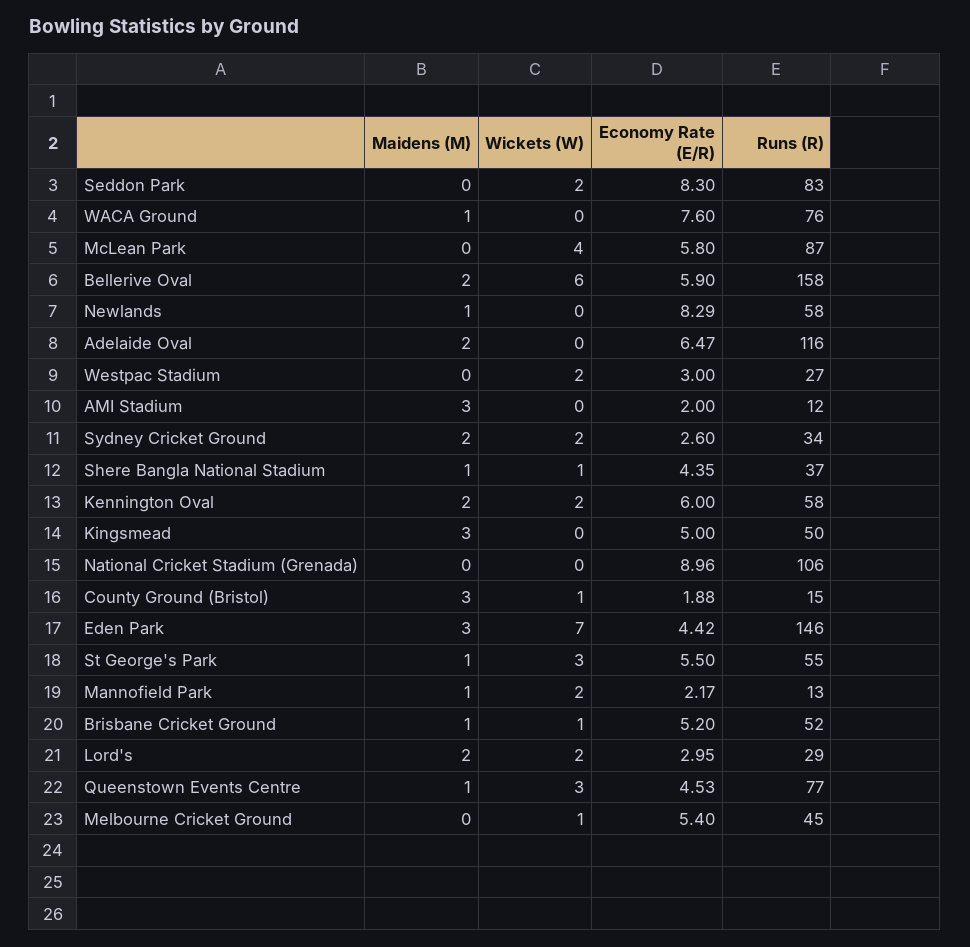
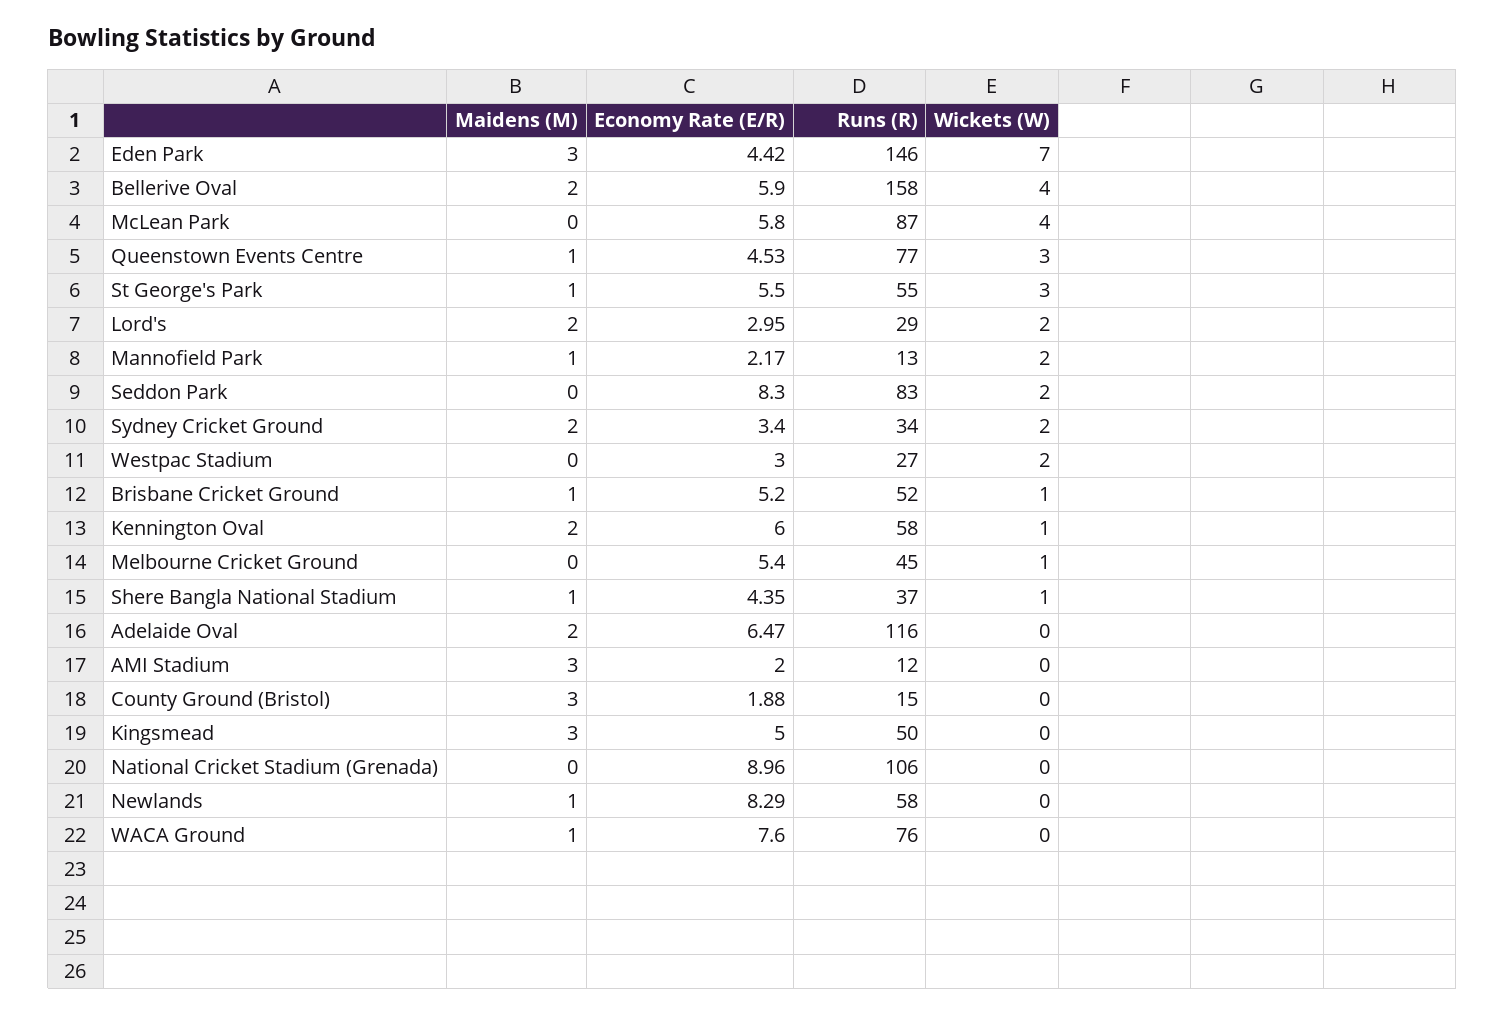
Wickets (W), Bellerive Oval: 6 -> 4
Economy Rate (E/R), Sydney Cricket Ground: 2.6 -> 3.4
Wickets (W), Kennington Oval: 2 -> 1
Wickets (W), County Ground (Bristol): 1 -> 0

